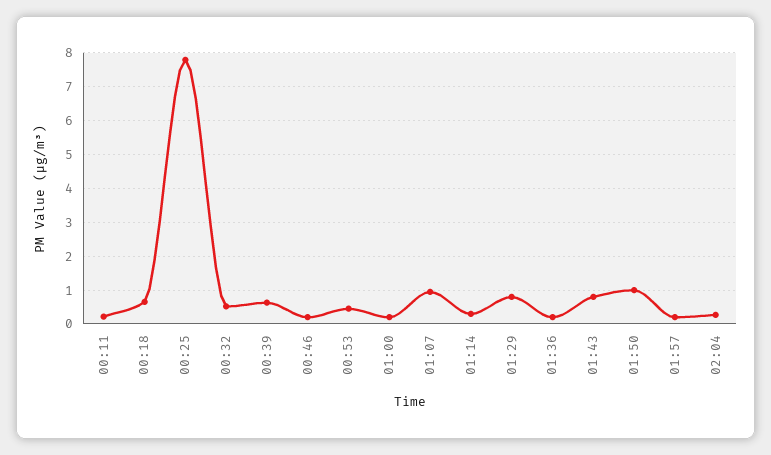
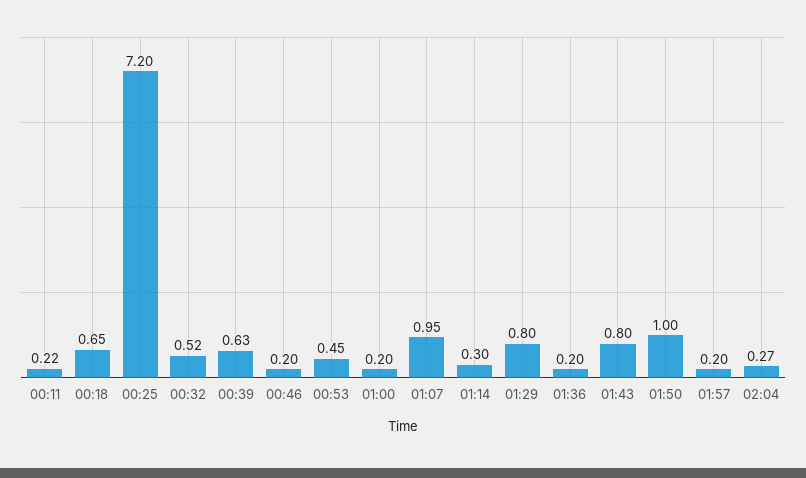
00:25: 7.8 -> 7.2

